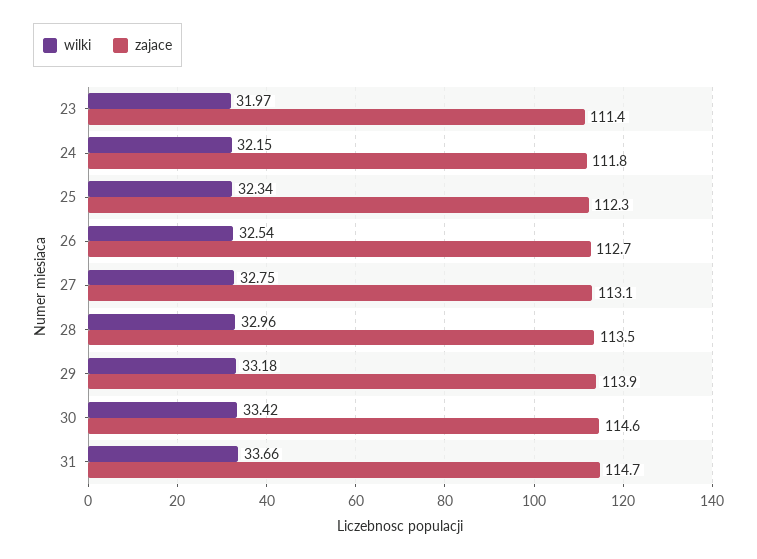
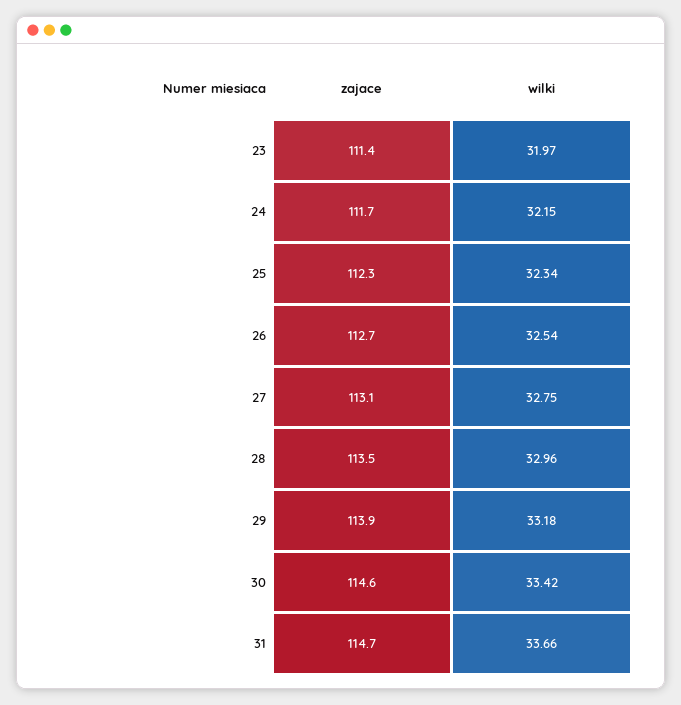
zajace, 24: 111.8 -> 111.7

